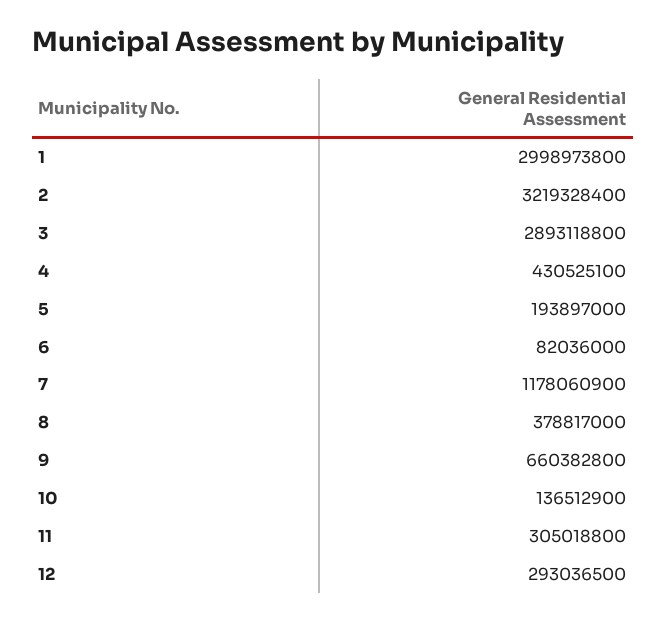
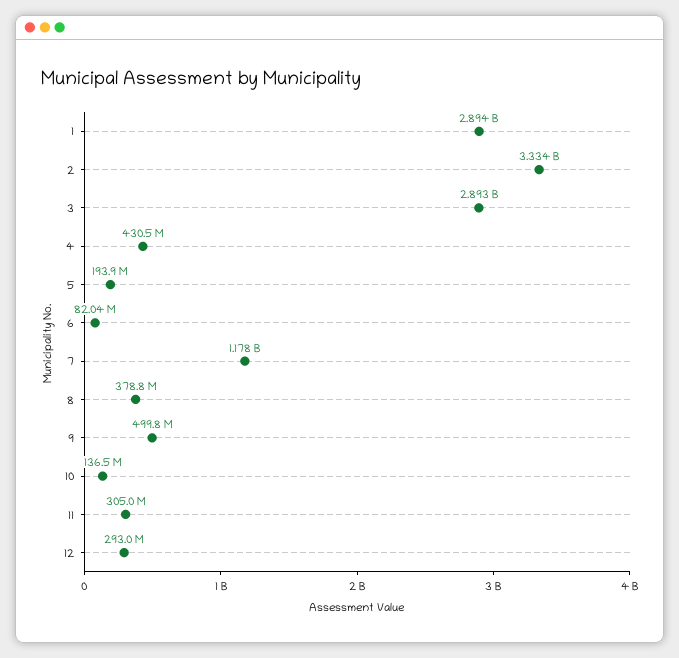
1: 2998973800 -> 2894000000
2: 3219328400 -> 3334000000
9: 660382800 -> 499800000

